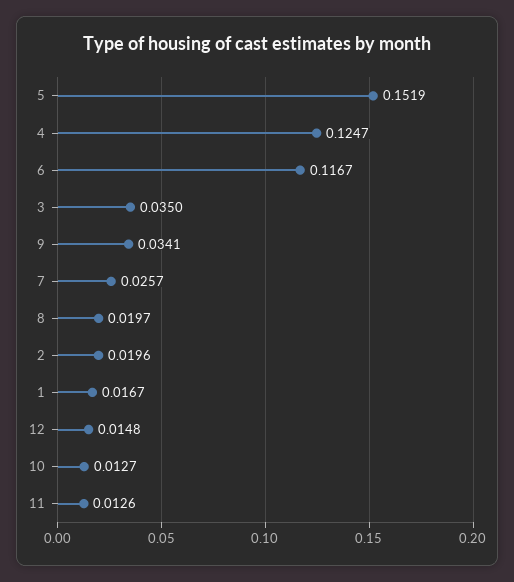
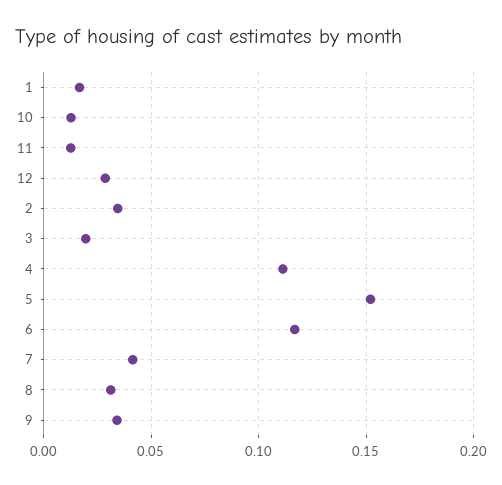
4: 0.1247 -> 0.11
3: 0.035 -> 0.02
7: 0.0257 -> 0.04
8: 0.0197 -> 0.03
2: 0.0196 -> 0.035
12: 0.0148 -> 0.03

